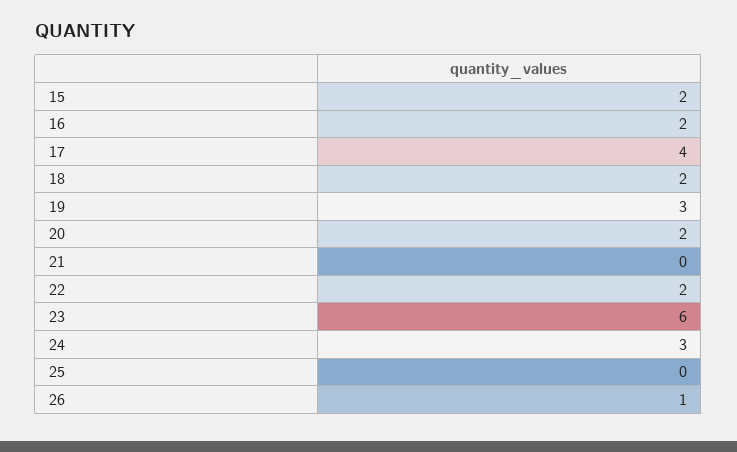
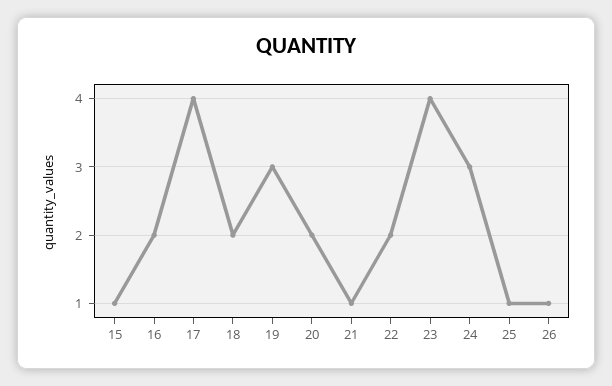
15: 2 -> 1
21: 0 -> 1
23: 6 -> 4
25: 0 -> 1

